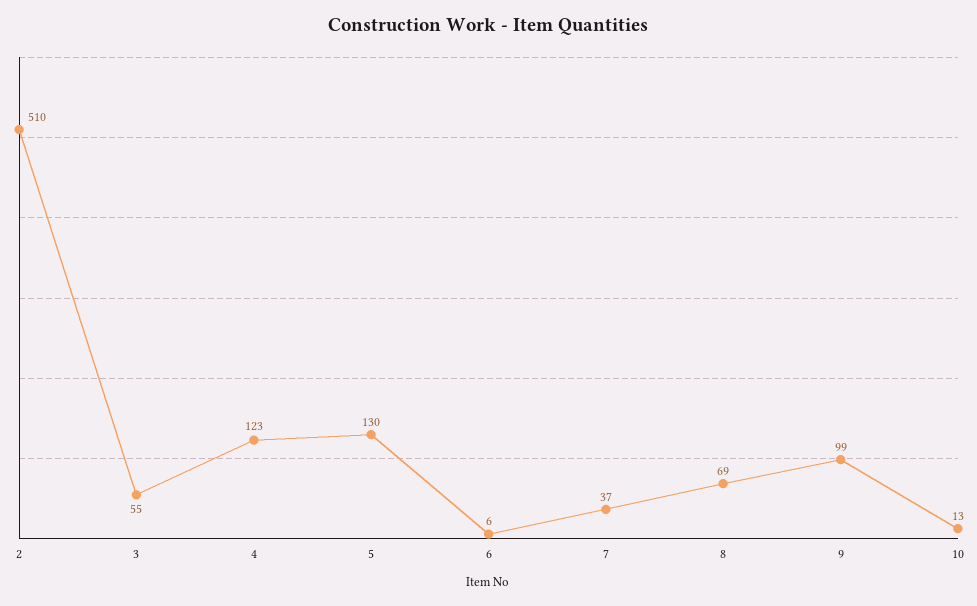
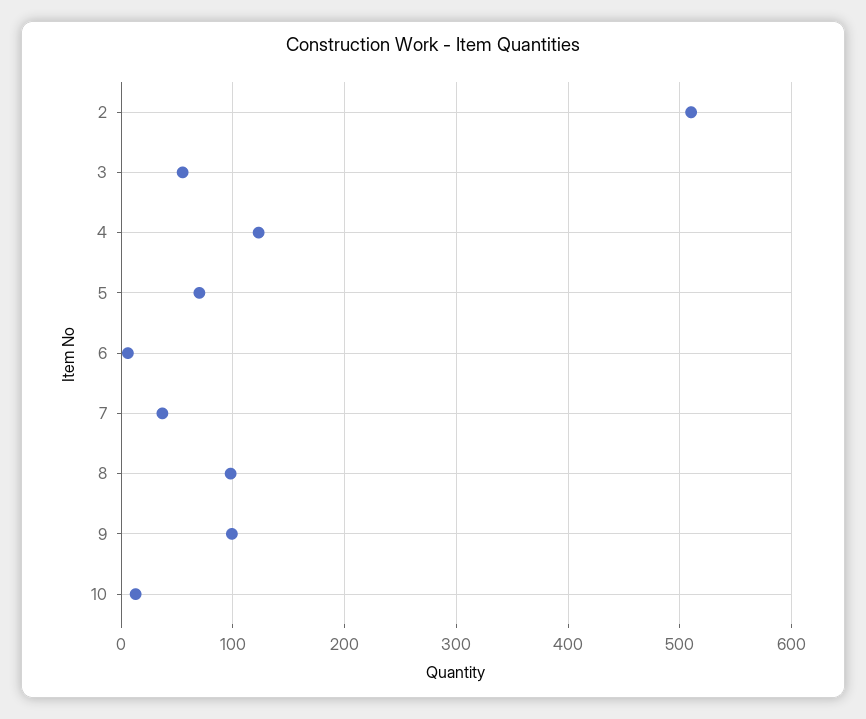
5: 130 -> 70
8: 69 -> 100

